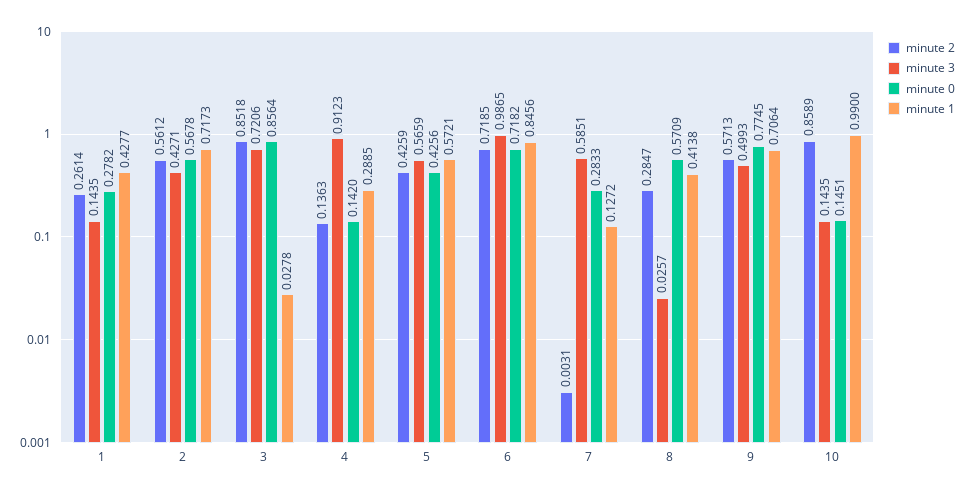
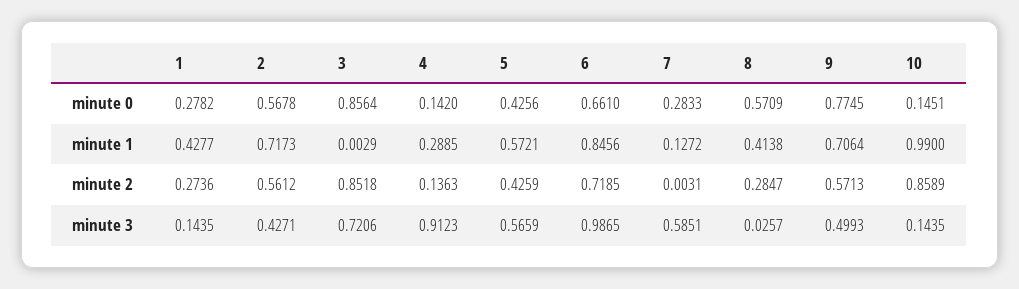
minute 2, 1: 0.2614 -> 0.2736
minute 1, 3: 0.0278 -> 0.0029
minute 0, 6: 0.7182 -> 0.661

